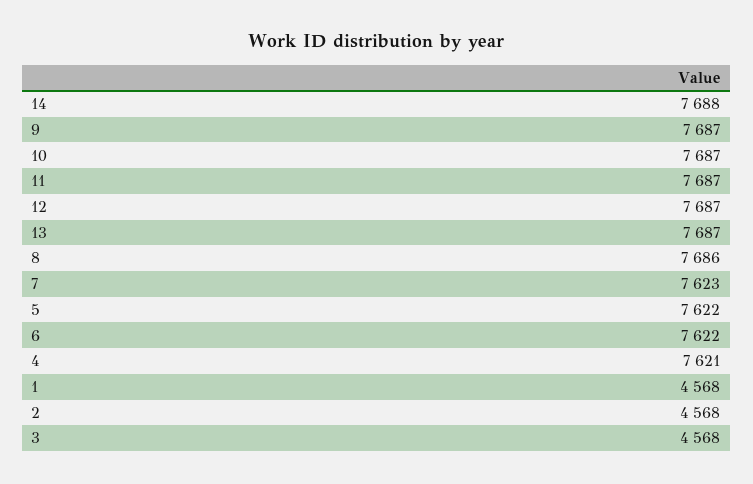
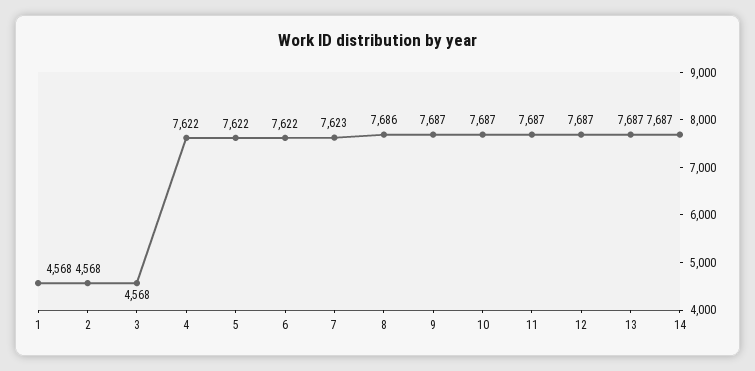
14: 7688 -> 7687
4: 7621 -> 7622

